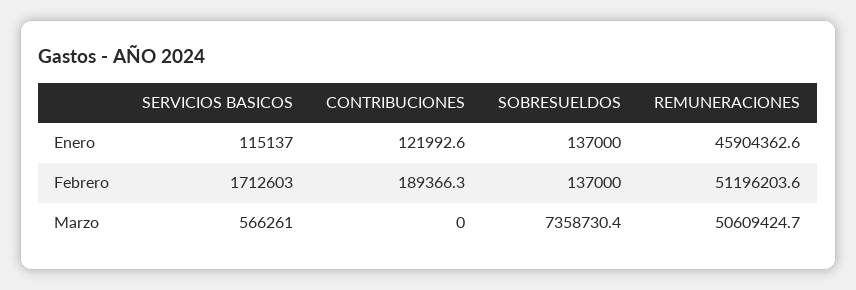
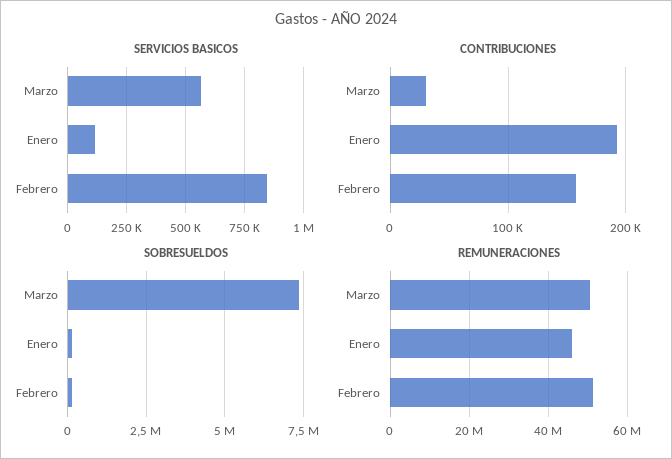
CONTRIBUCIONES, Enero: 121992.6 -> 190000
SERVICIOS BASICOS, Febrero: 1712603 -> 850000
CONTRIBUCIONES, Febrero: 189366.3 -> 160000
CONTRIBUCIONES, Marzo: 0 -> 30000

